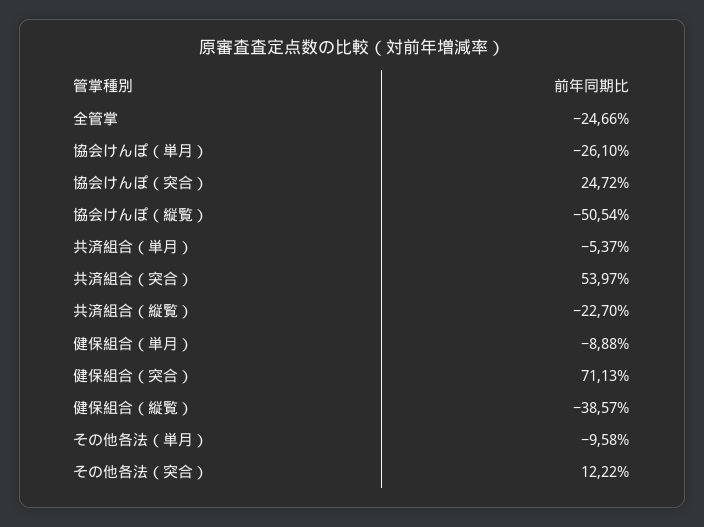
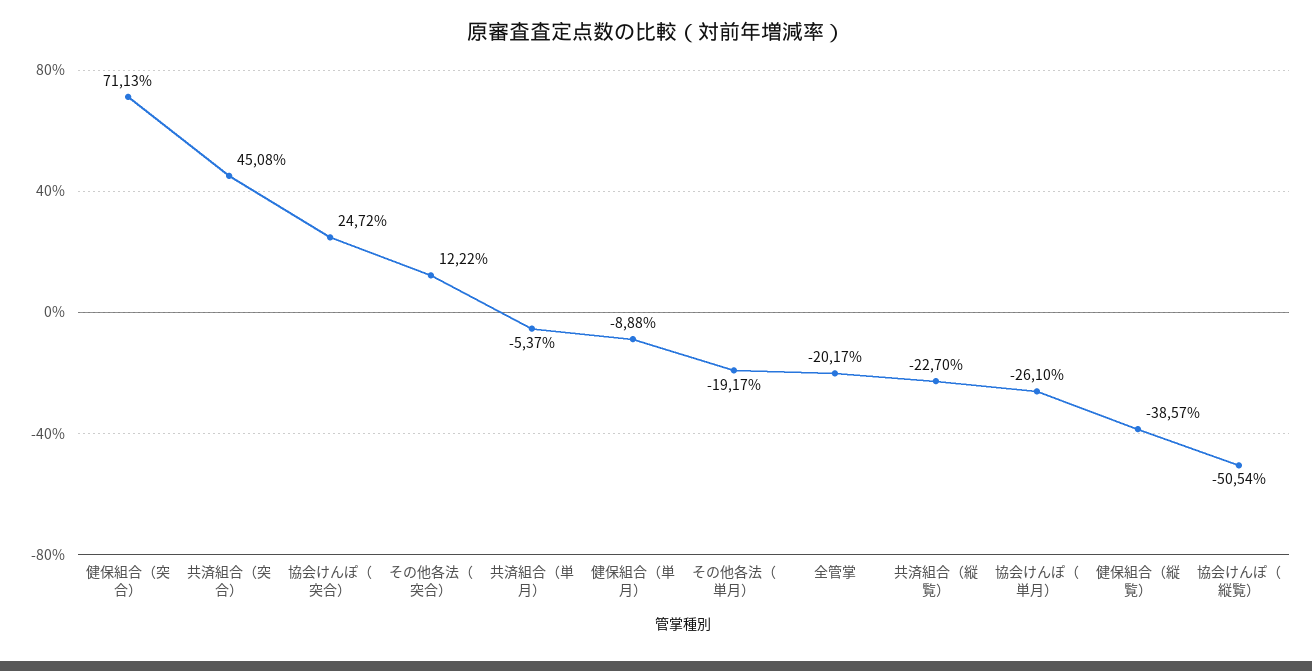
全管掌: -24.66 -> -20.17
共済組合（突合）: 53.97 -> 45.08
その他各法（単月）: -9.58 -> -19.17

